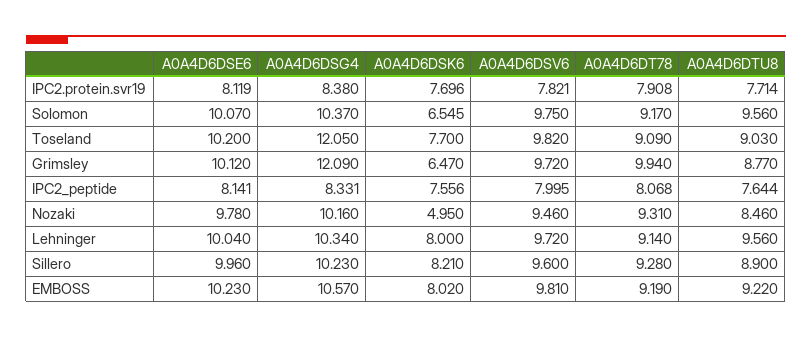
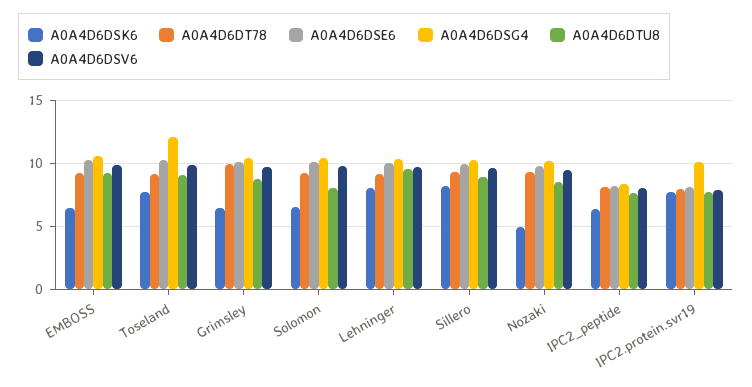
A0A4D6DSG4, IPC2.protein.svr19: 8.38 -> 10
A0A4D6DTU8, Solomon: 9.56 -> 8
A0A4D6DSG4, Grimsley: 12.09 -> 10.5
A0A4D6DSK6, IPC2_peptide: 7.556 -> 6.5
A0A4D6DSK6, EMBOSS: 8.02 -> 6.5

